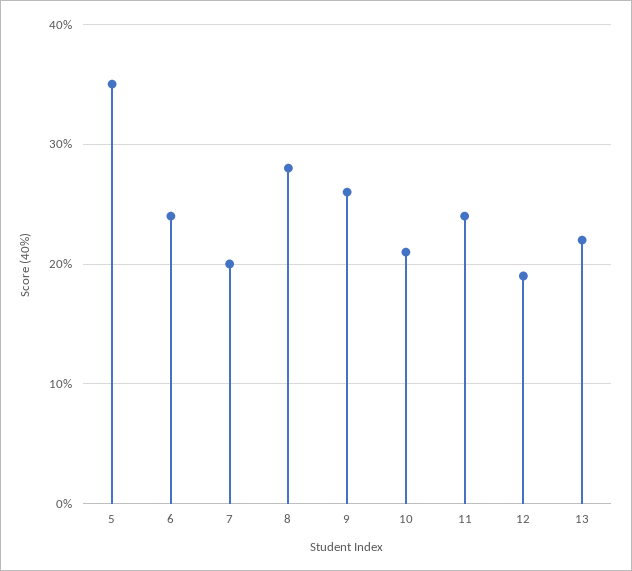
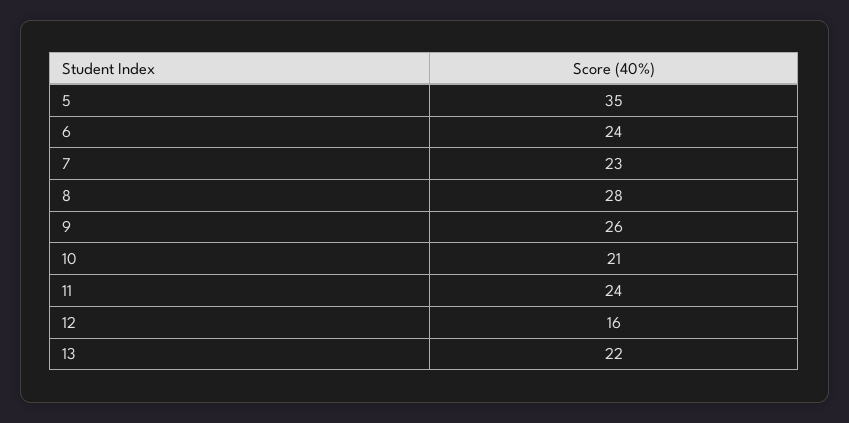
7: 20 -> 23
12: 19 -> 16

